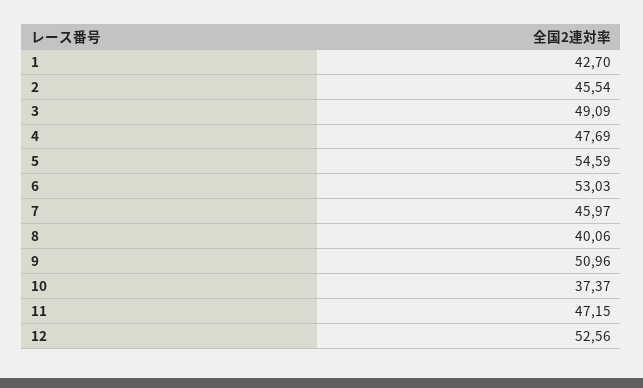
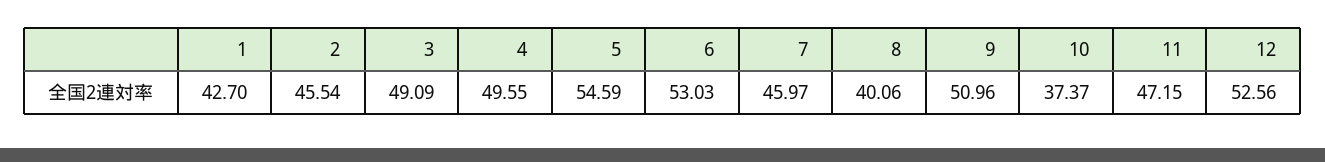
4: 47.69 -> 49.55

